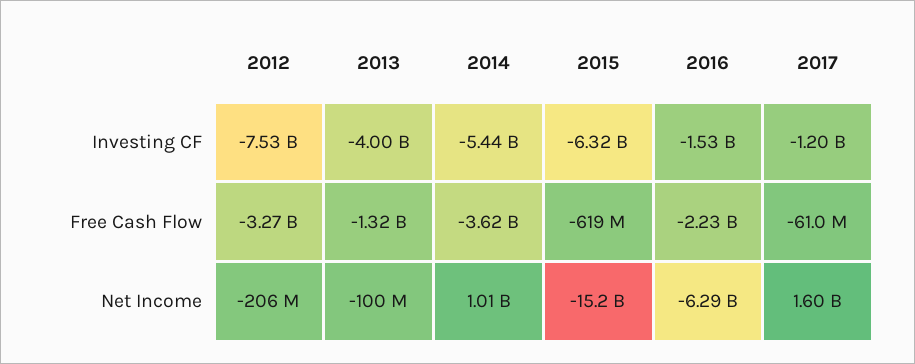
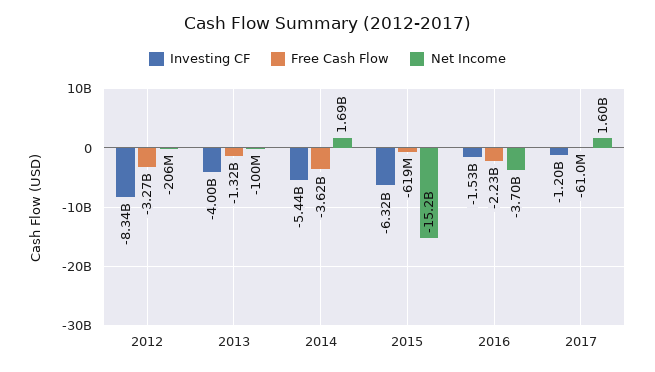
Investing CF, 2012: -7530000000 -> -8340000000
Net Income, 2014: 1010000000 -> 1690000000
Net Income, 2016: -6290000000 -> -3700000000

